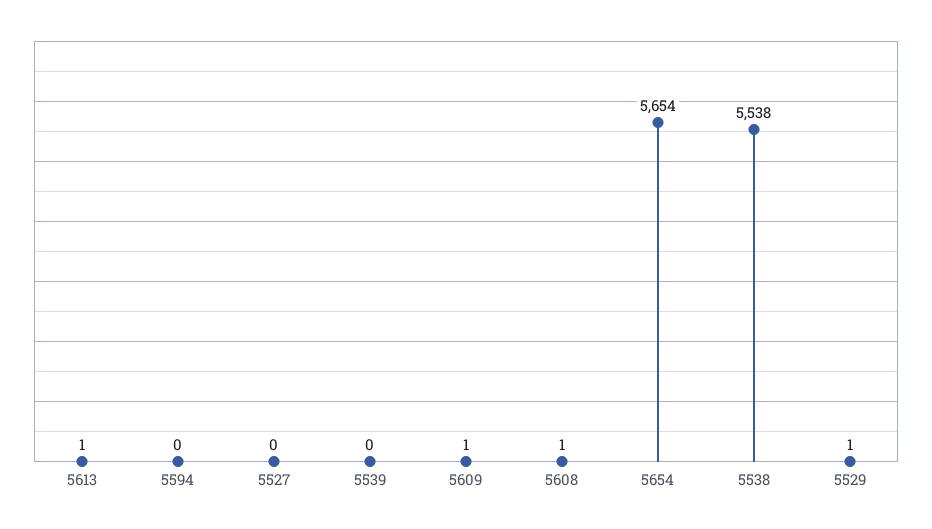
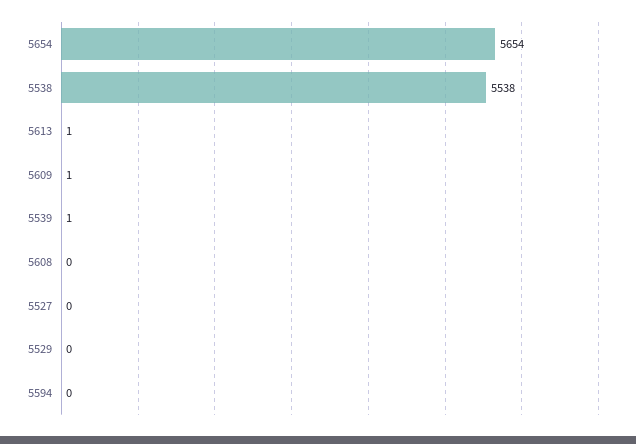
5539: 0 -> 1
5608: 1 -> 0
5529: 1 -> 0

